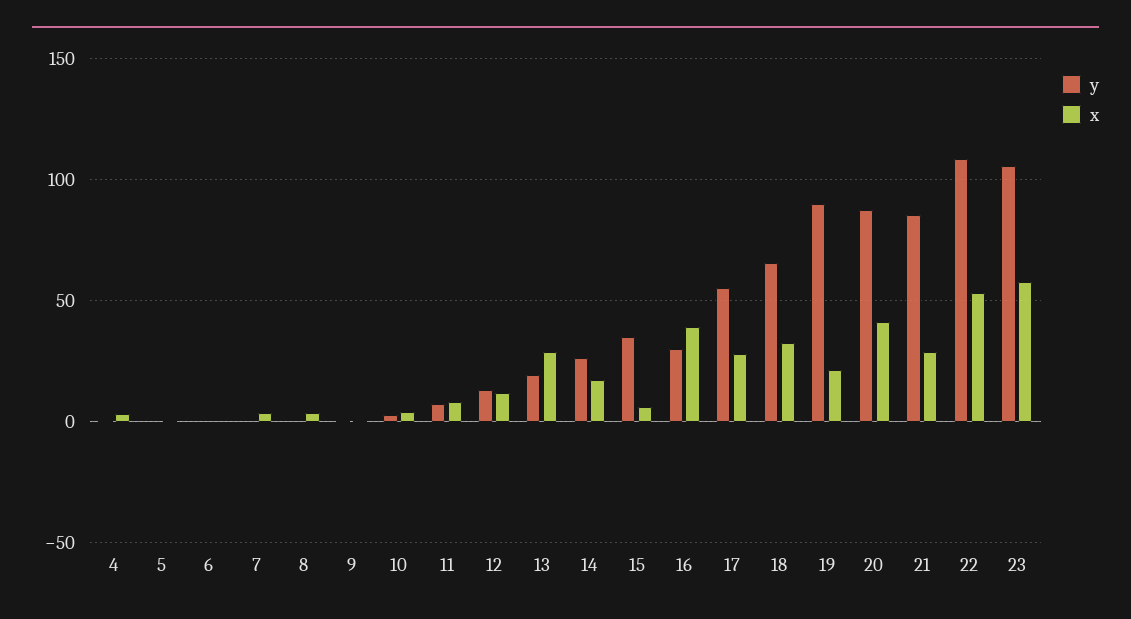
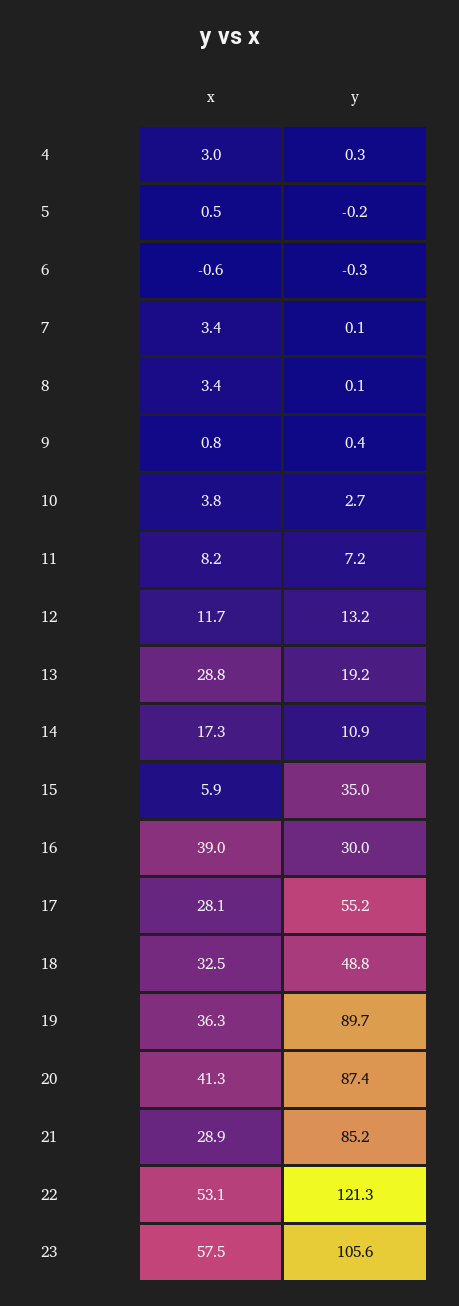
y, 14: 25 -> 10.9
y, 18: 65 -> 48.8
x, 19: 20 -> 36.3
y, 22: 110 -> 121.3

